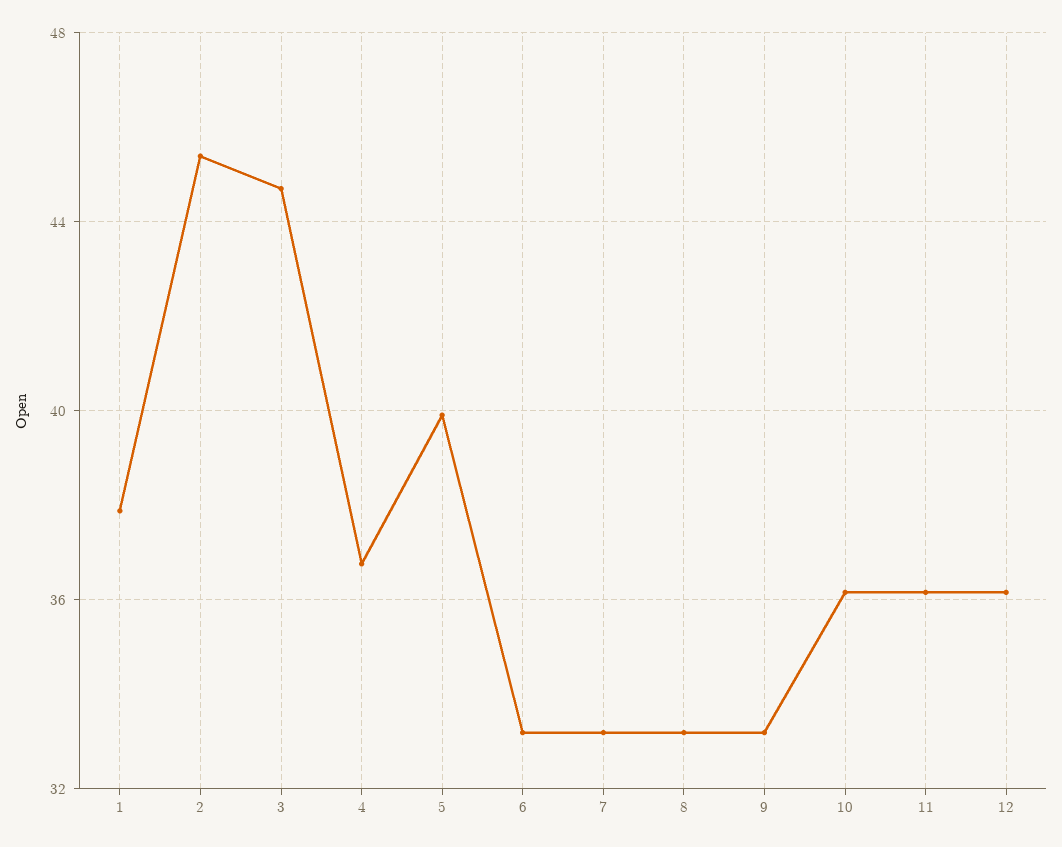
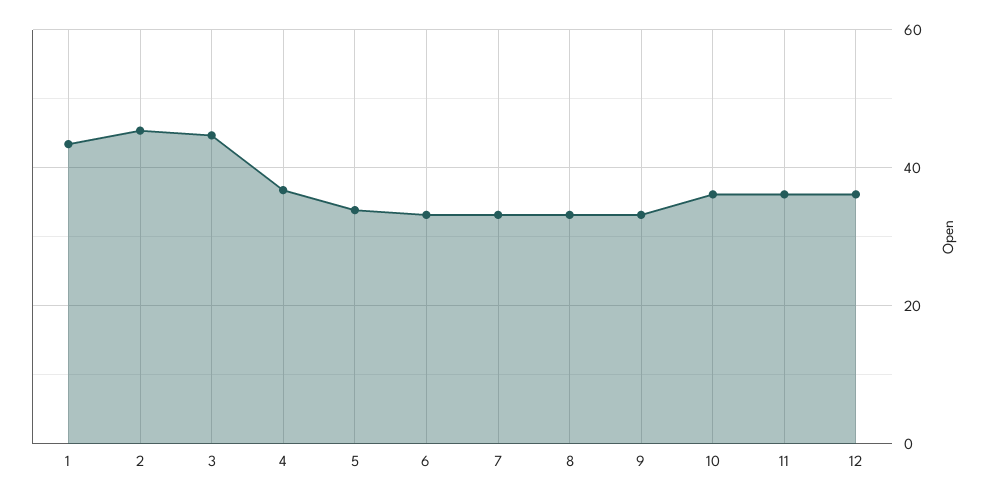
1: 38 -> 44
5: 40 -> 34

